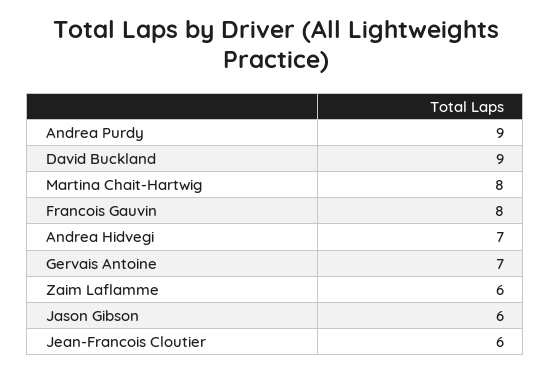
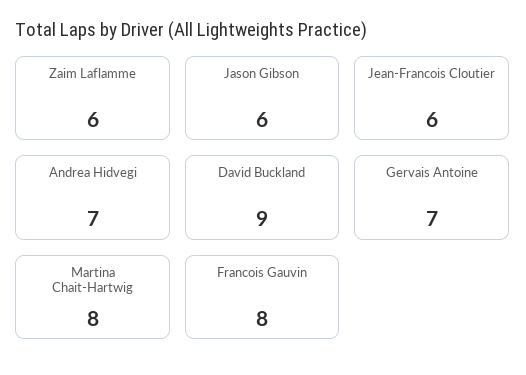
Andrea Purdy: 9 -> none

